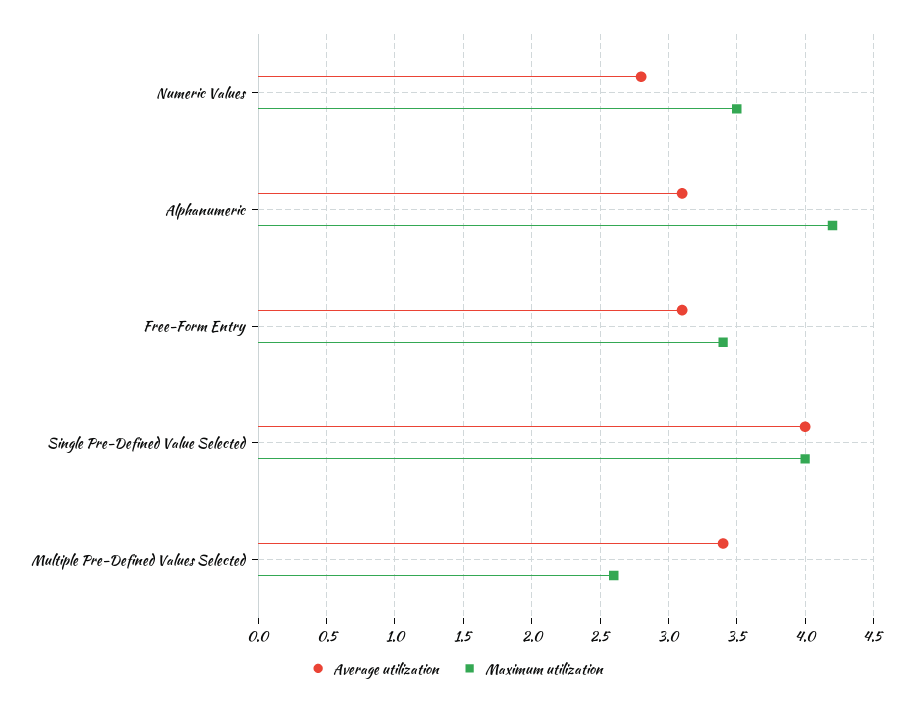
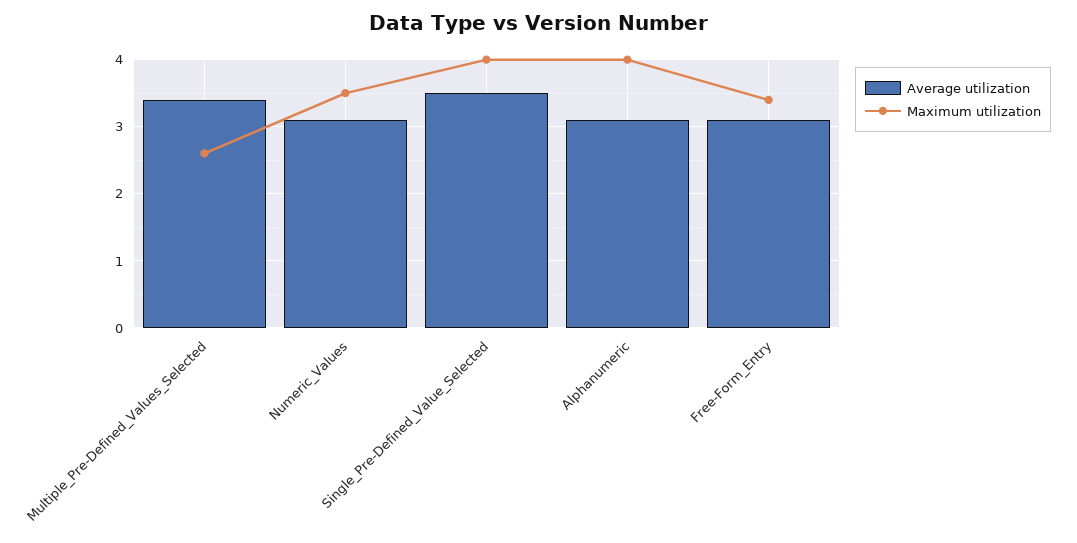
Average utilization, Numeric Values: 2.8 -> 3.1
Maximum utilization, Alphanumeric: 4.2 -> 4
Average utilization, Single Pre-Defined Value Selected: 4 -> 3.5

